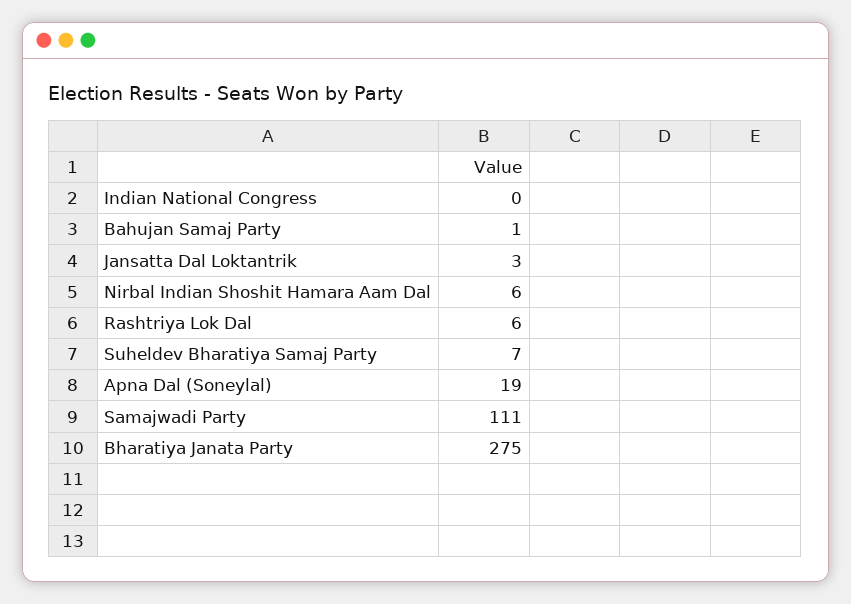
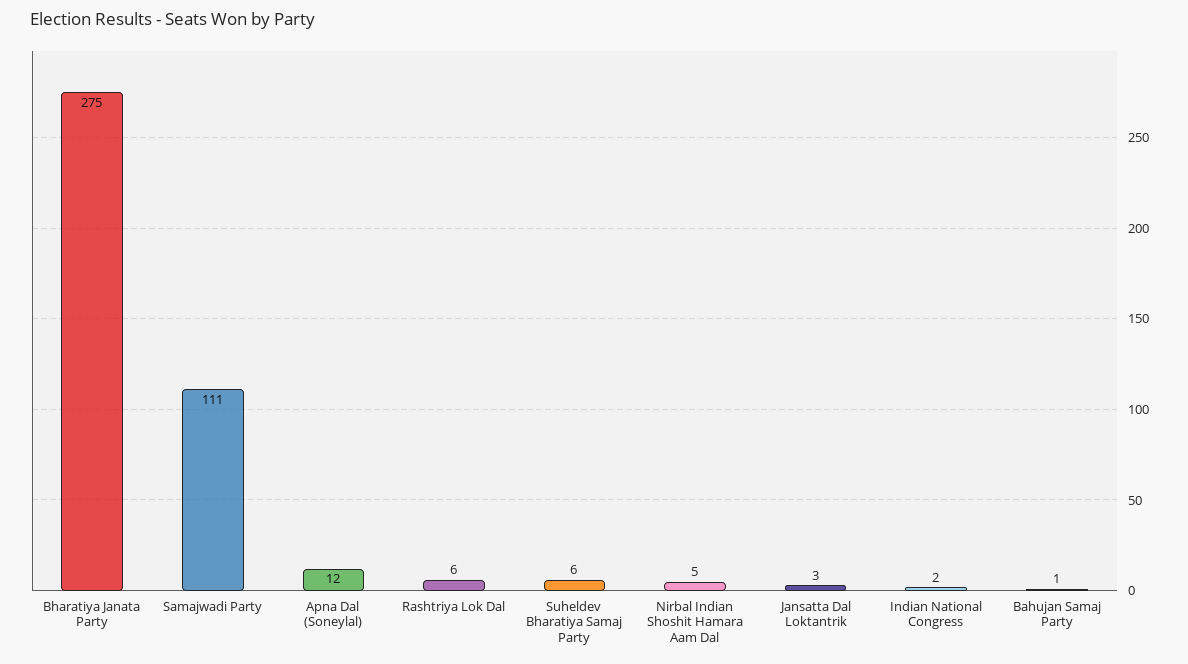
Indian National Congress: 0 -> 2
Nirbal Indian Shoshit Hamara Aam Dal: 6 -> 5
Suheldev Bharatiya Samaj Party: 7 -> 6
Apna Dal (Soneylal): 19 -> 12

